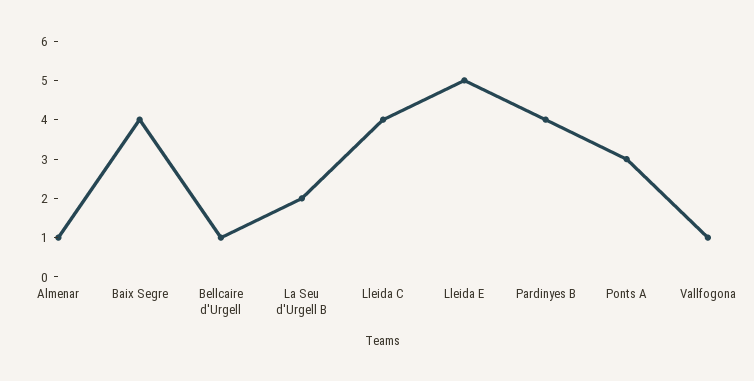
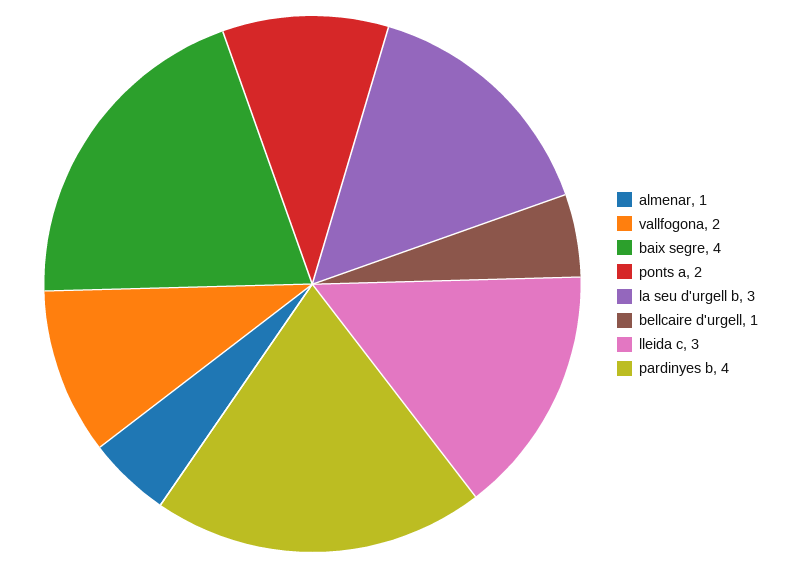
La Seu d'Urgell B: 2 -> 3
Lleida C: 4 -> 3
Lleida E: 5 -> none
Ponts A: 3 -> 2
Vallfogona: 1 -> 2

